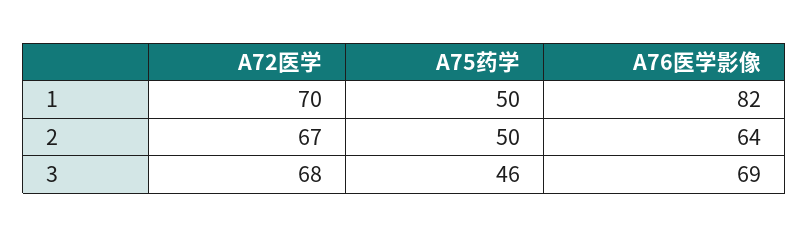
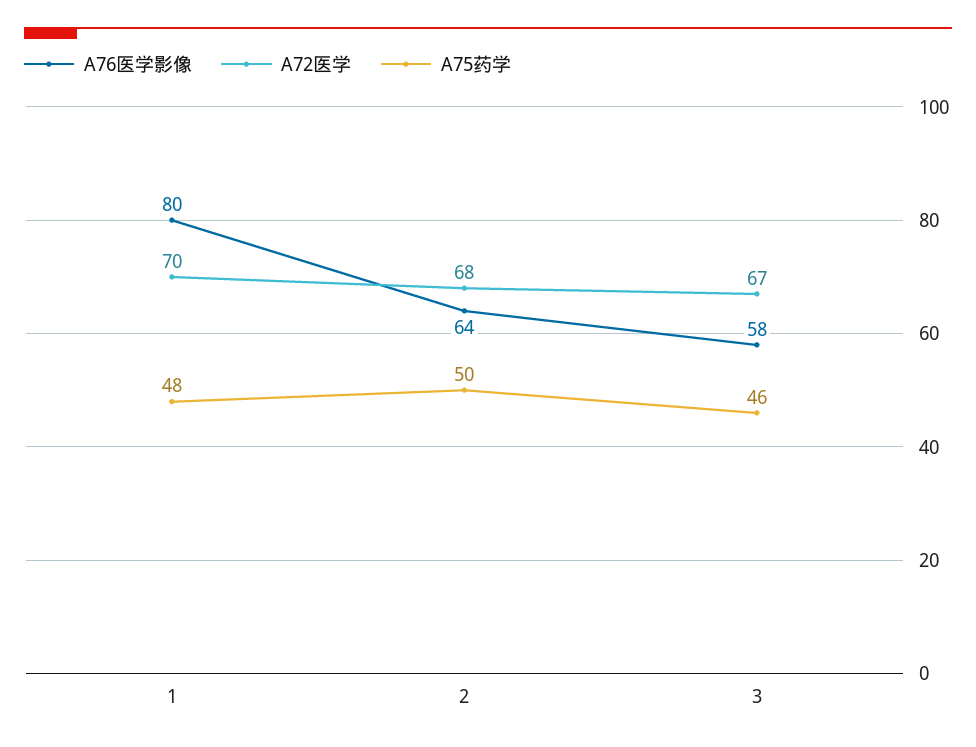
A75药学, 1: 50 -> 48
A76医学影像, 1: 82 -> 80
A72医学, 2: 67 -> 68
A72医学, 3: 68 -> 67
A76医学影像, 3: 69 -> 58

